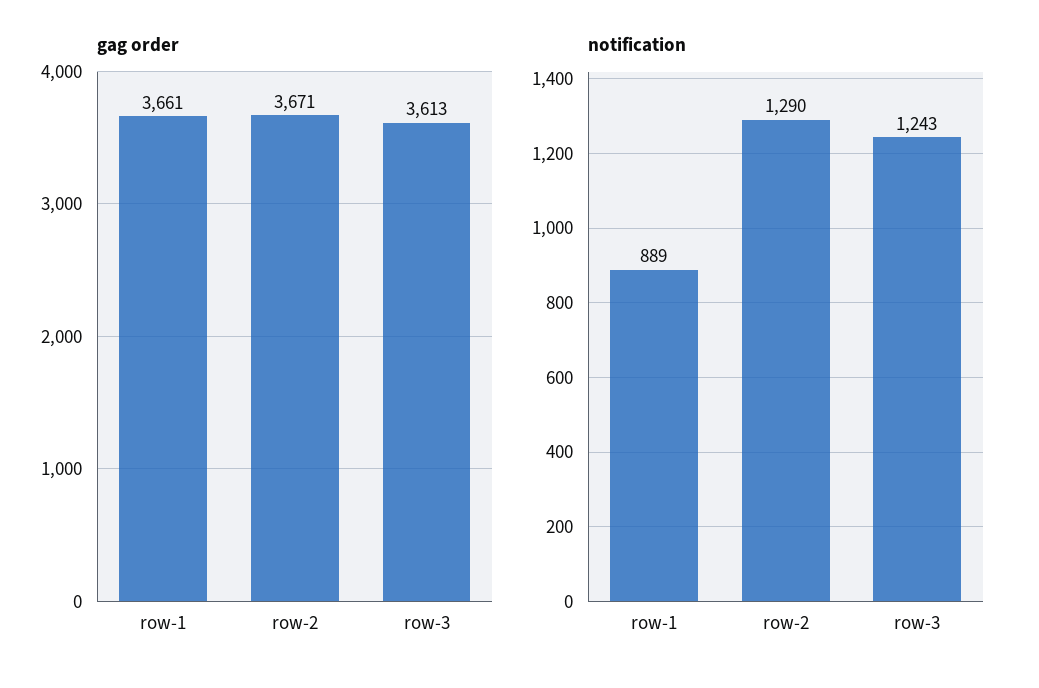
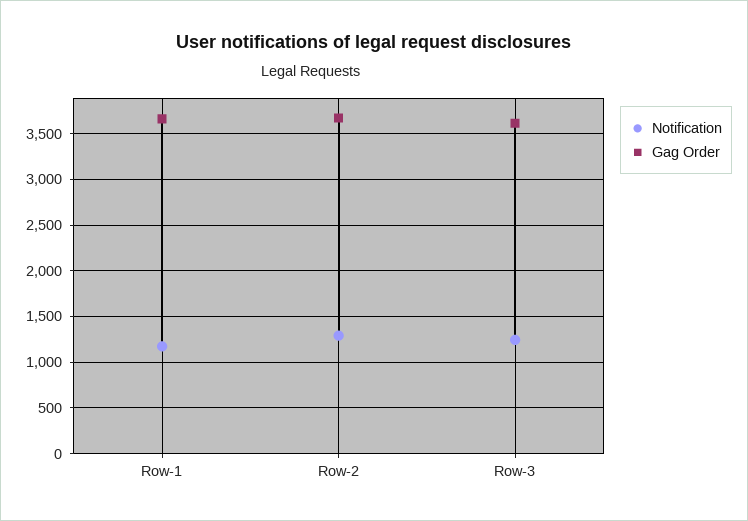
notification, row-1: 889 -> 1200

